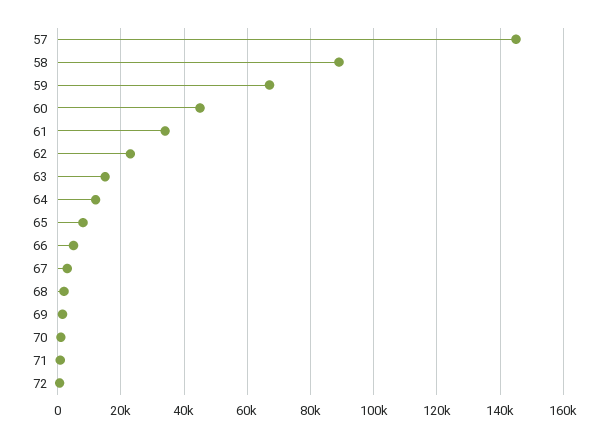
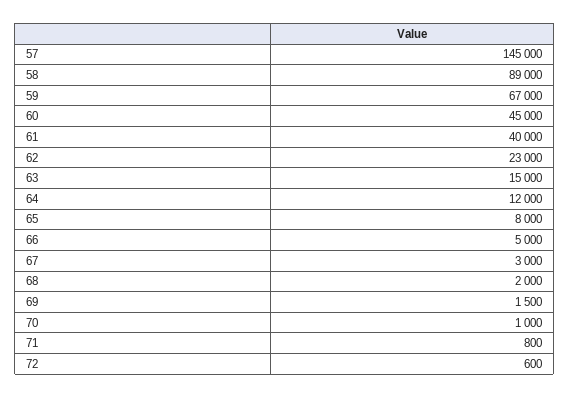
61: 34000 -> 40000

